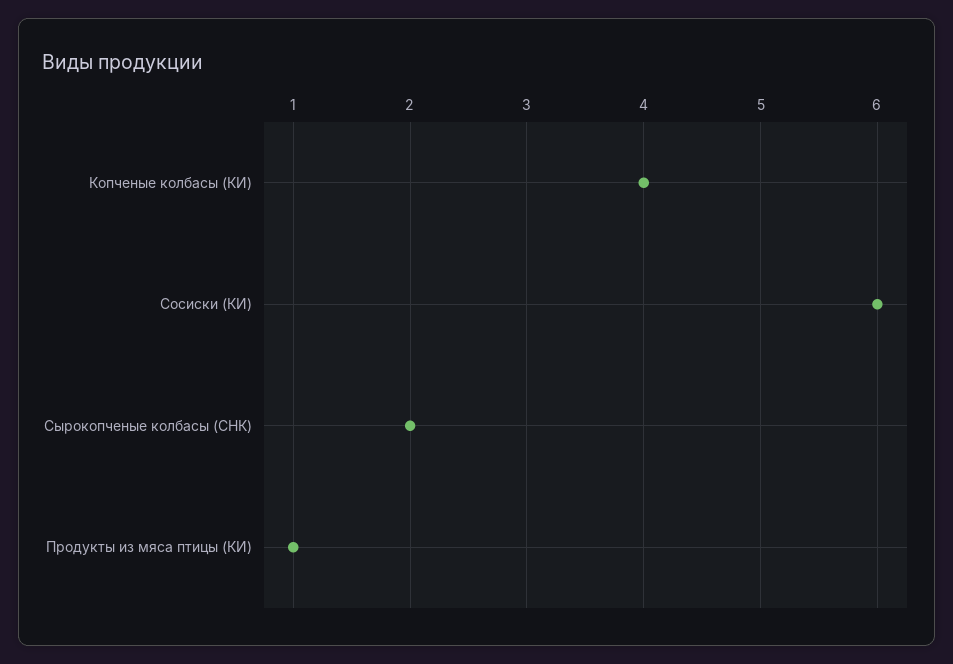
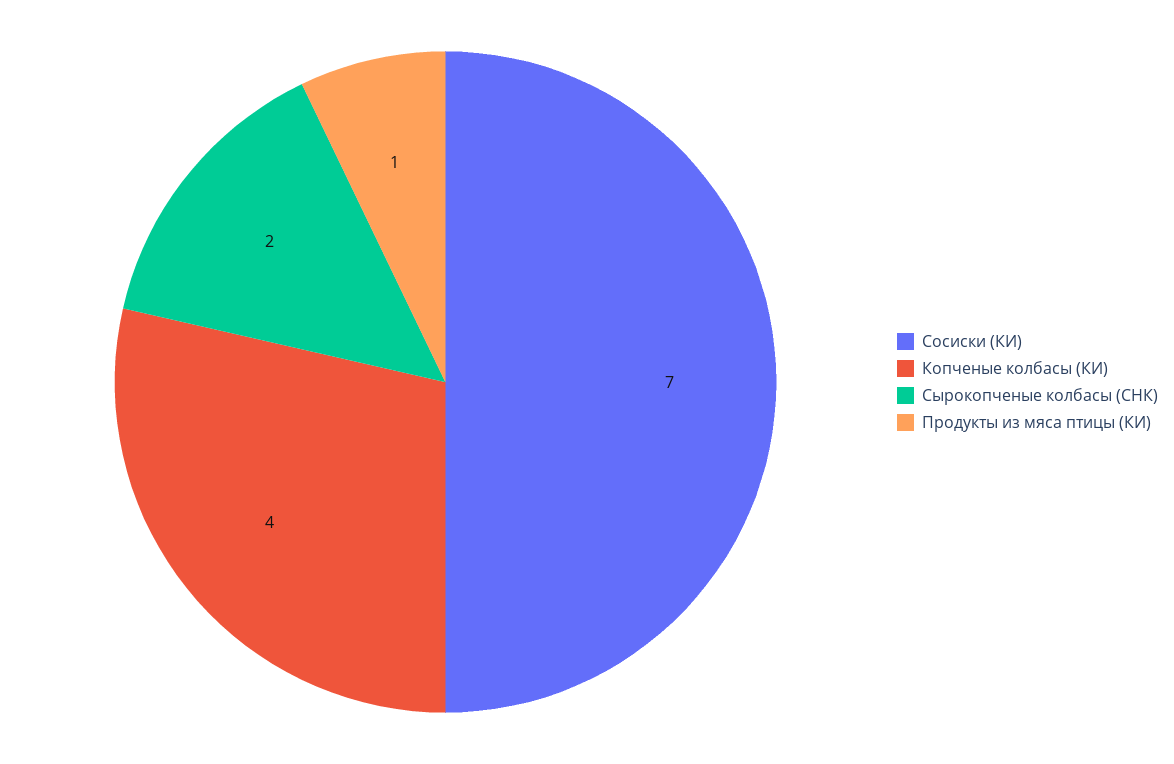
Сосиски (КИ): 6 -> 7

